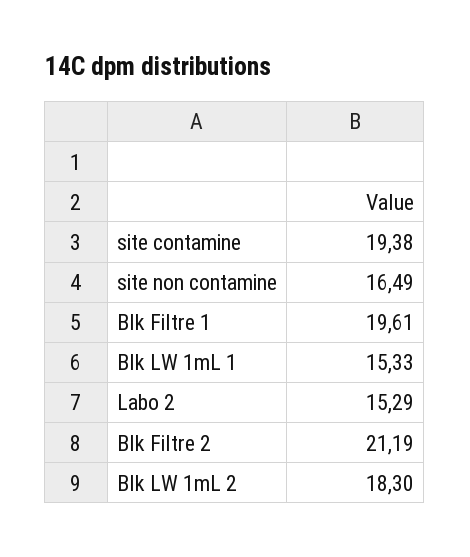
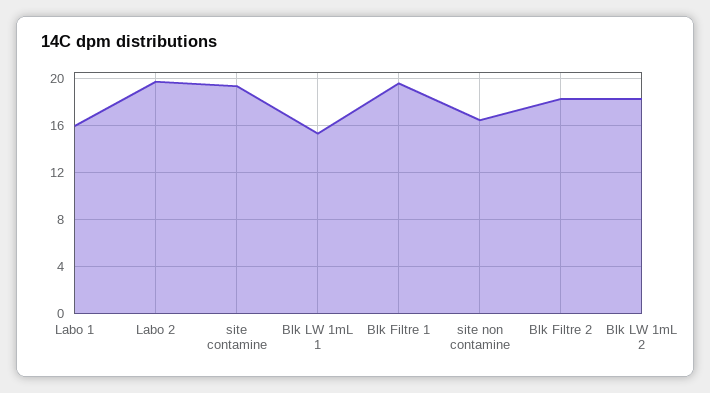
Labo 2: 15.29 -> 20
Blk Filtre 2: 21.19 -> 18
Labo 1: none -> 16

